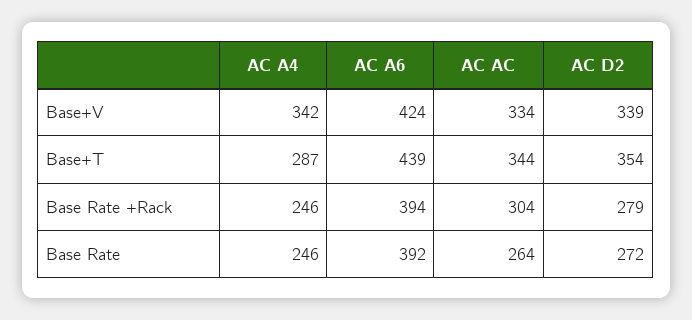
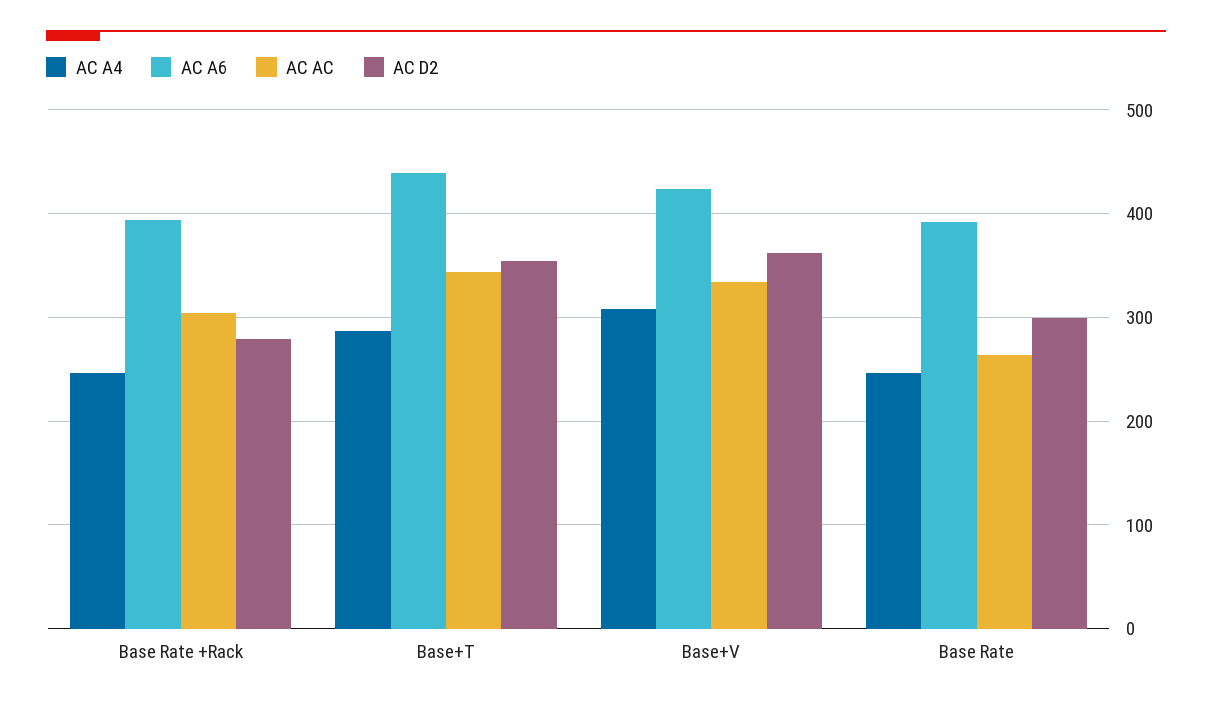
AC A4, Base+V: 342 -> 310
AC D2, Base+V: 339 -> 360
AC D2, Base Rate: 272 -> 300

